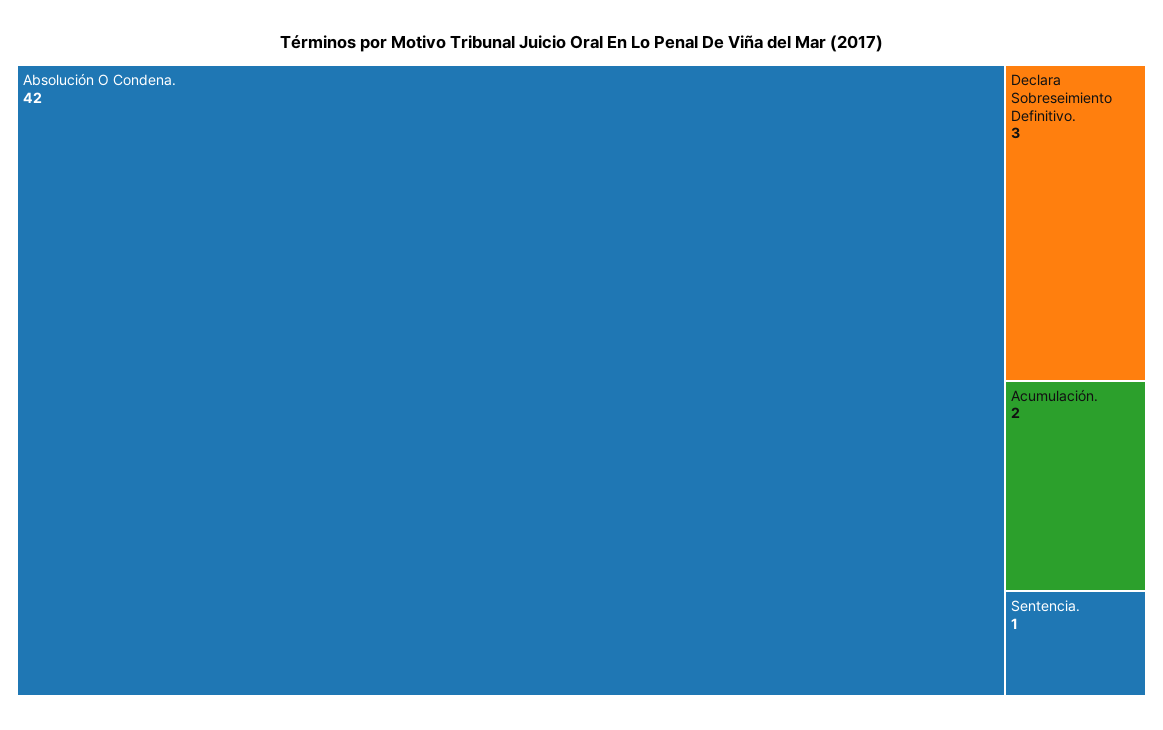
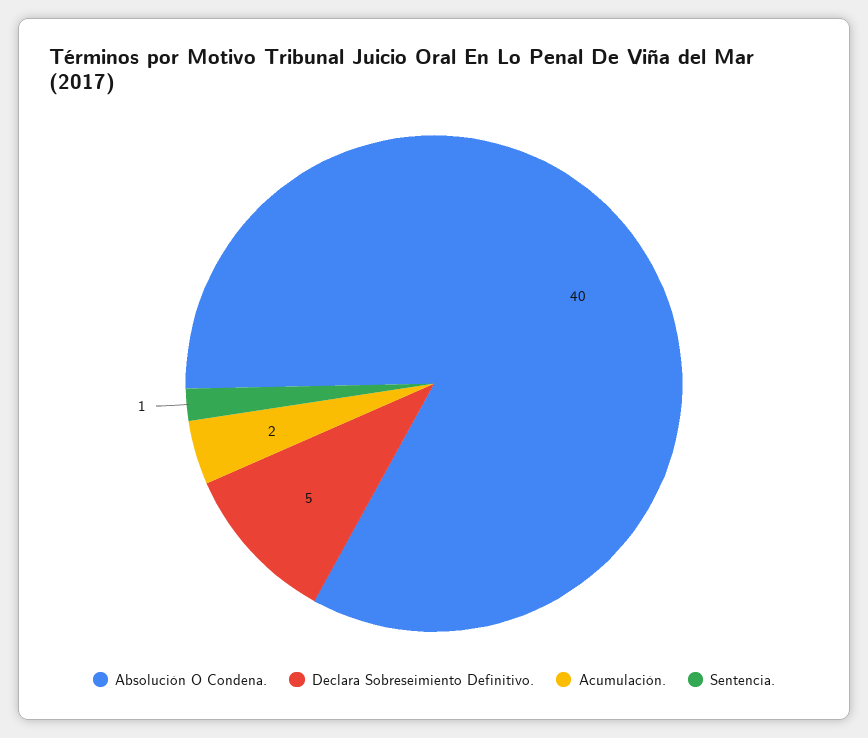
Absolución O Condena.: 42 -> 40
Declara Sobreseimiento Definitivo.: 3 -> 5

